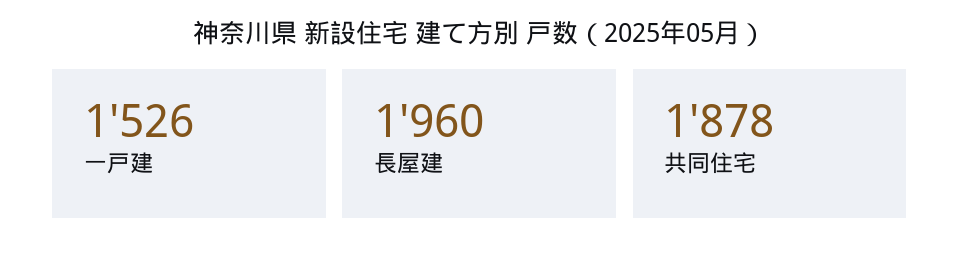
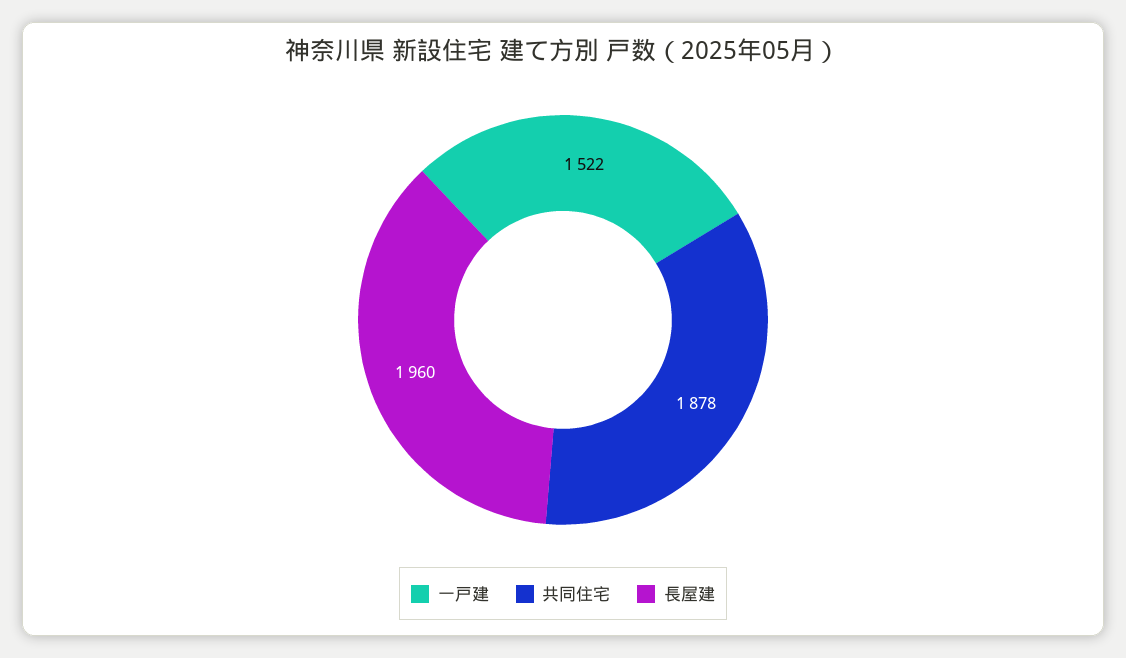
一戸建: 1526 -> 1522

